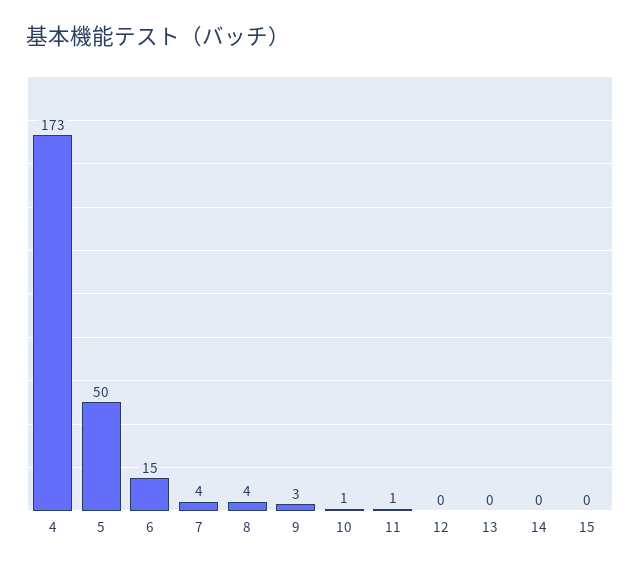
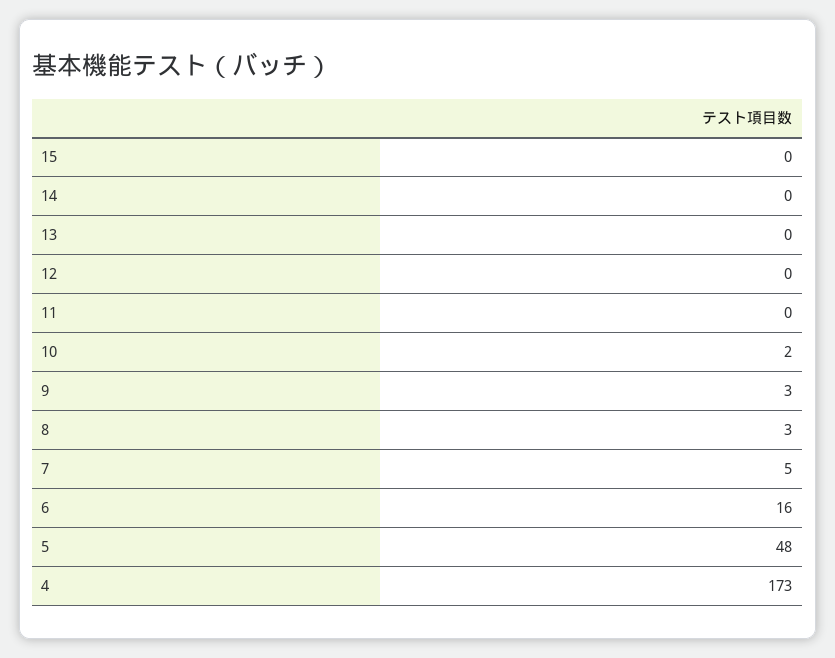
5: 50 -> 48
6: 15 -> 16
7: 4 -> 5
8: 4 -> 3
10: 1 -> 2
11: 1 -> 0

